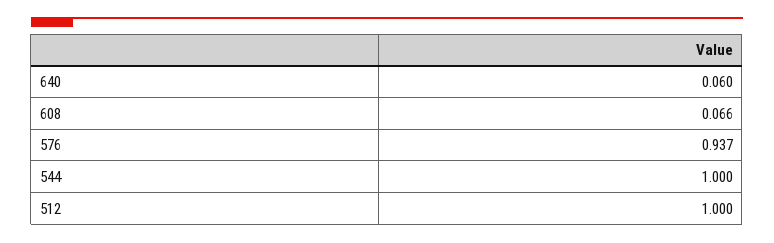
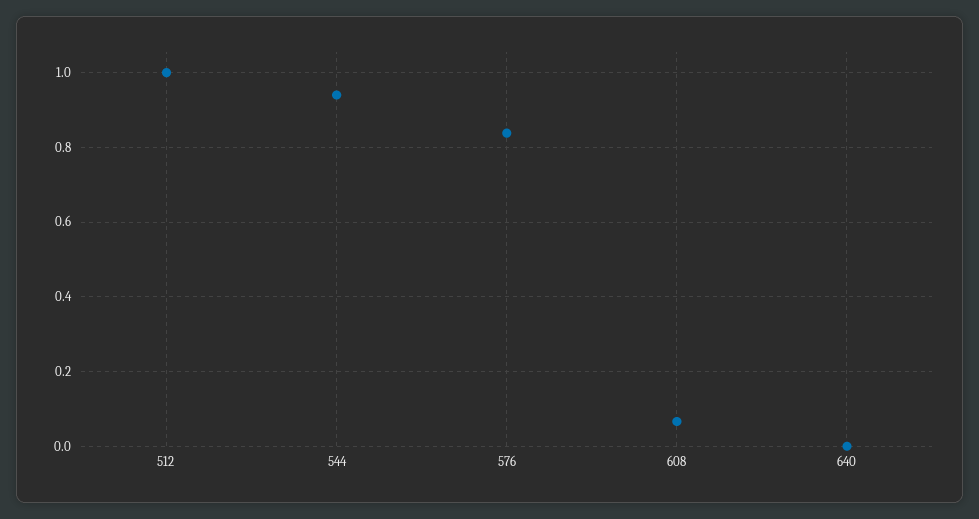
640: 0.06 -> 0
576: 0.937 -> 0.84
544: 1 -> 0.94

